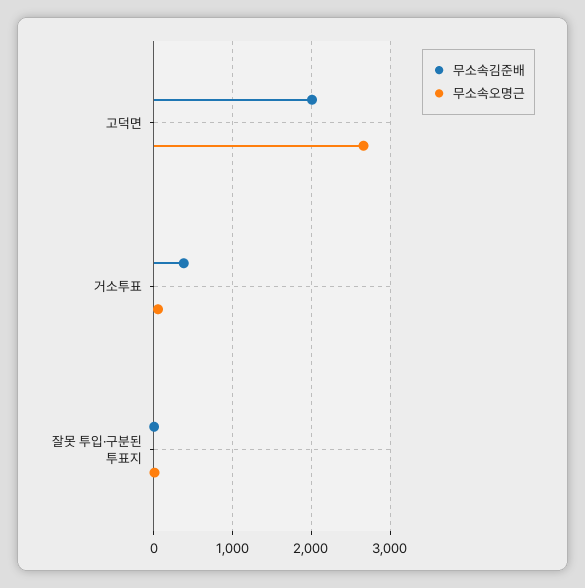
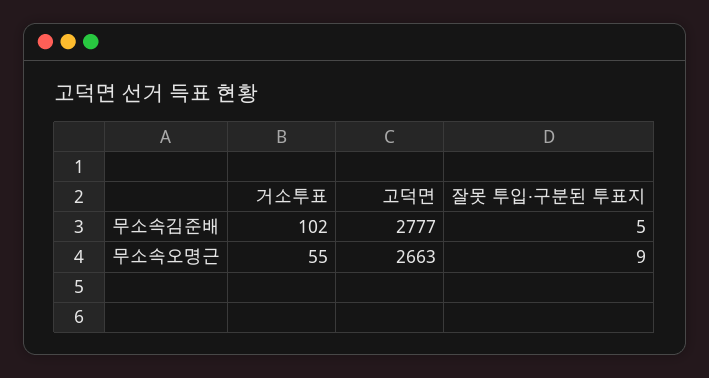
무소속김준배, 고덕면: 2000 -> 2777
무소속김준배, 거소투표: 400 -> 102

